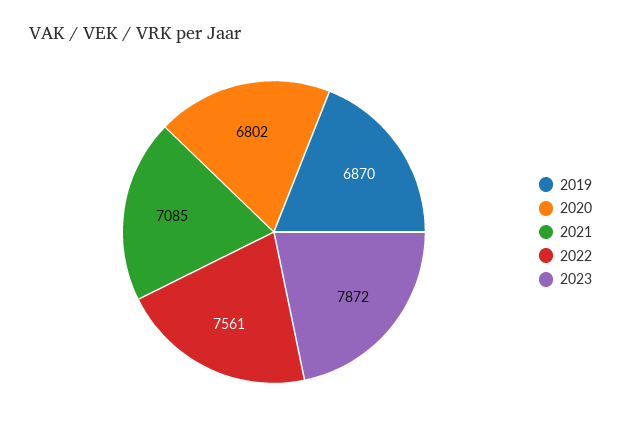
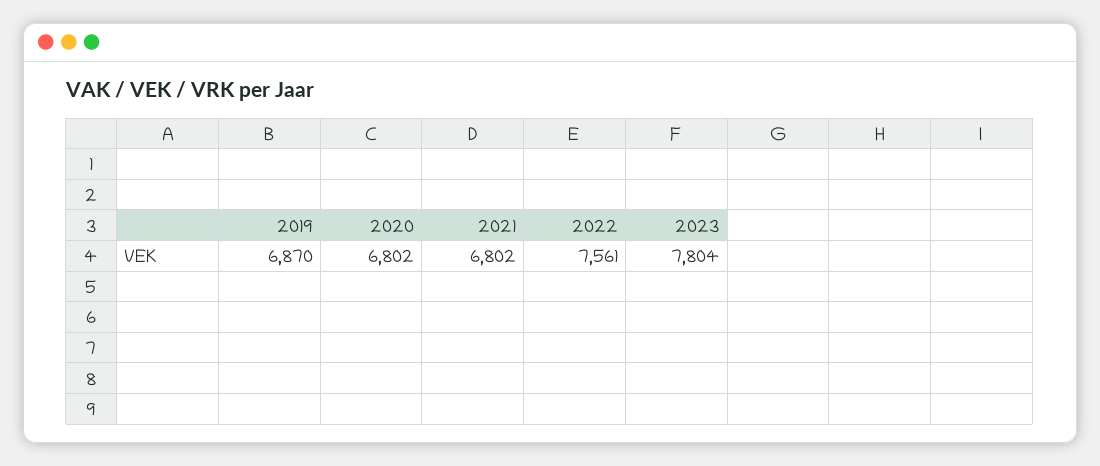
2021: 7085 -> 6802
2023: 7872 -> 7804

